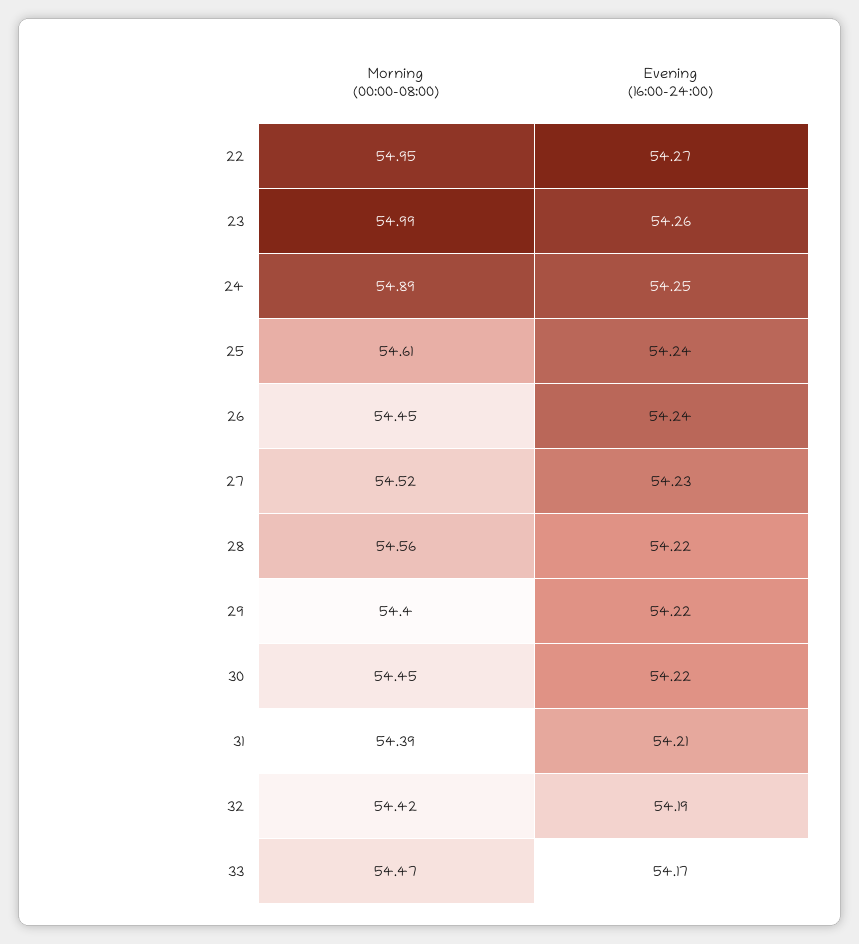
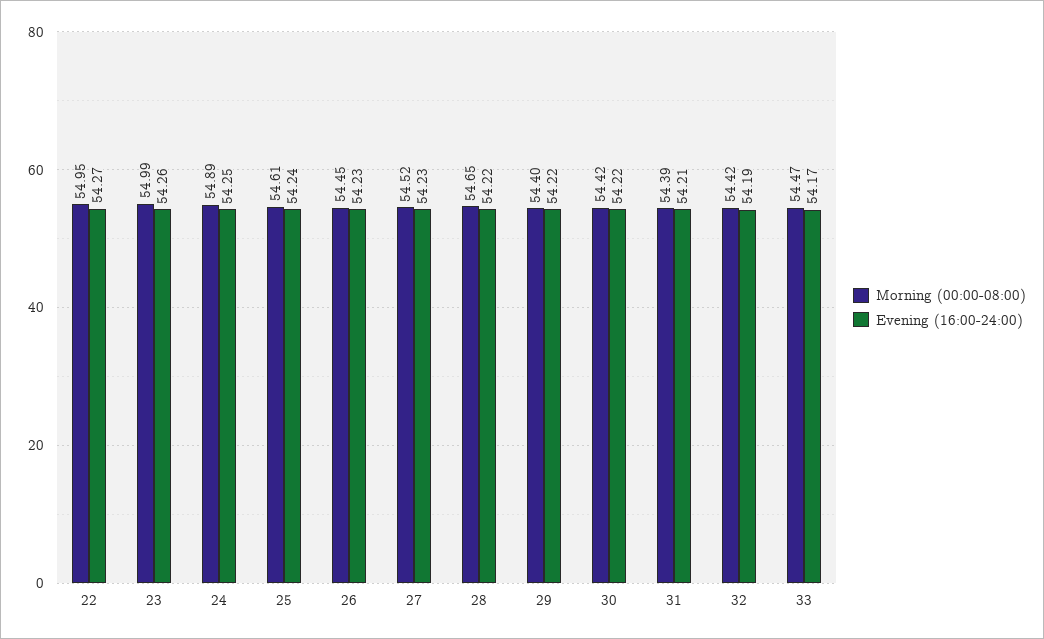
Evening (16:00-24:00), 26: 54.24 -> 54.23
Morning (00:00-08:00), 28: 54.56 -> 54.65
Morning (00:00-08:00), 30: 54.45 -> 54.42

